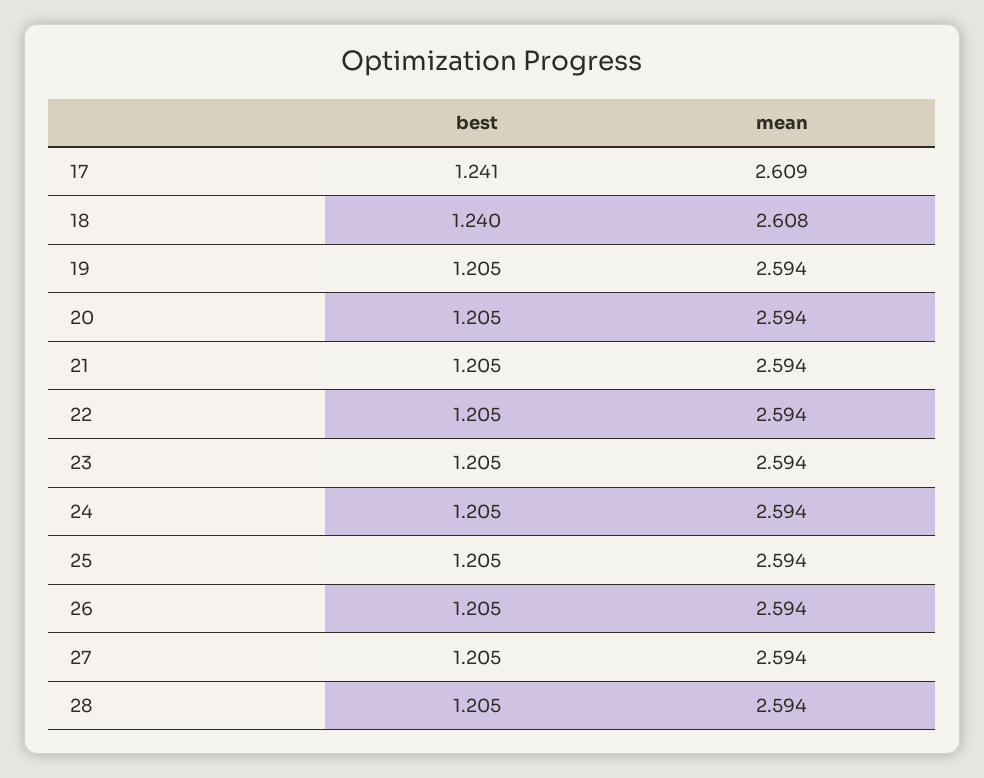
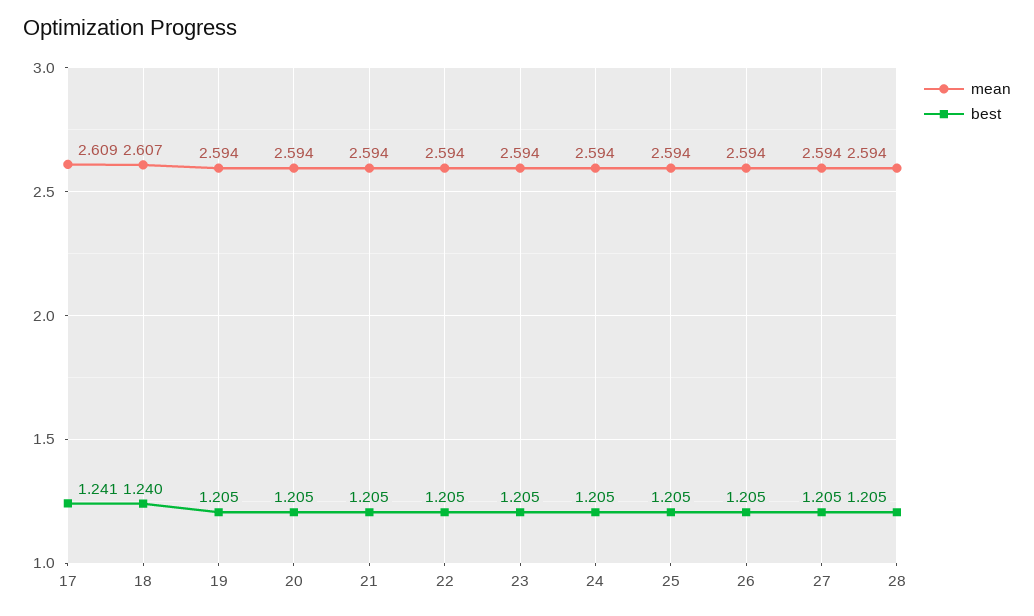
mean, 18: 2.608 -> 2.607

